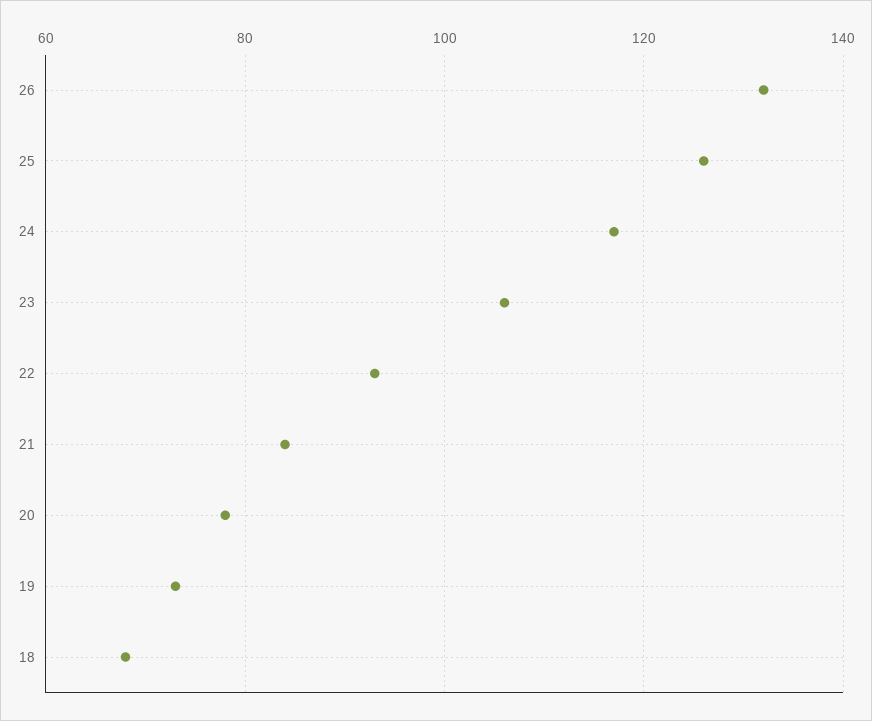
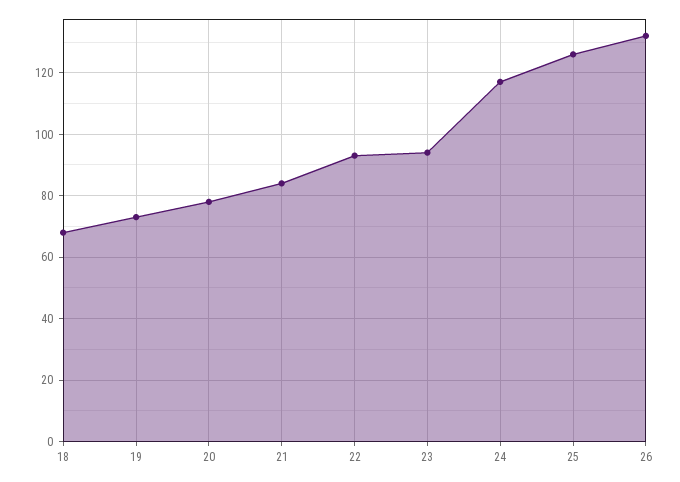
23: 105 -> 95

